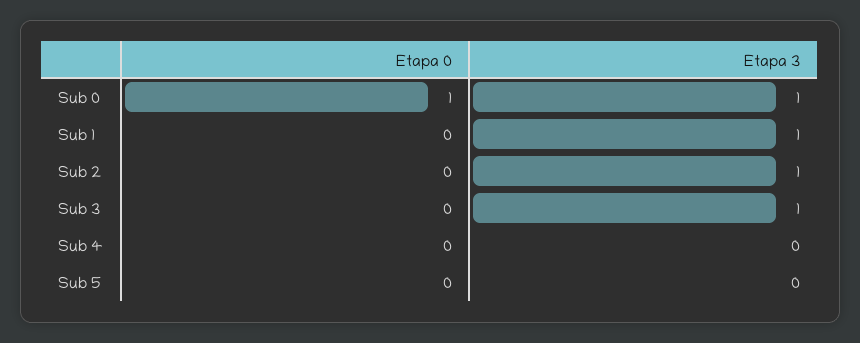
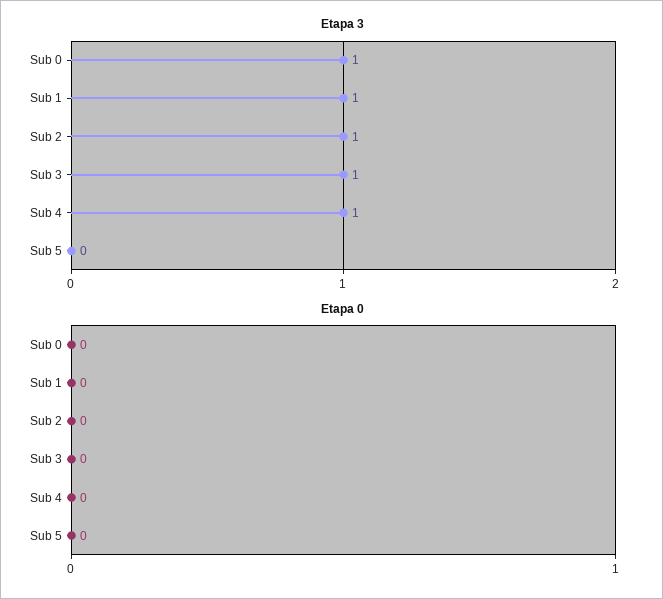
Etapa 0, Sub 0: 1 -> 0
Etapa 3, Sub 4: 0 -> 1

